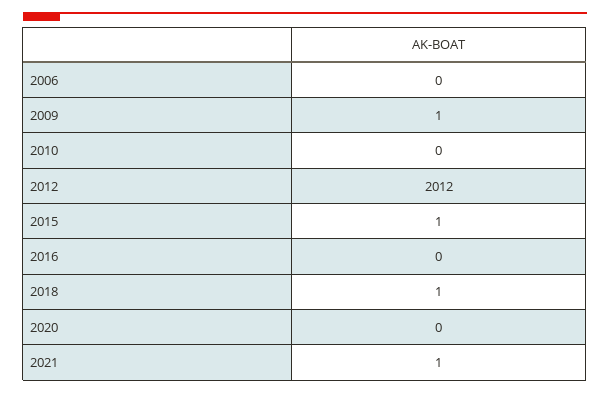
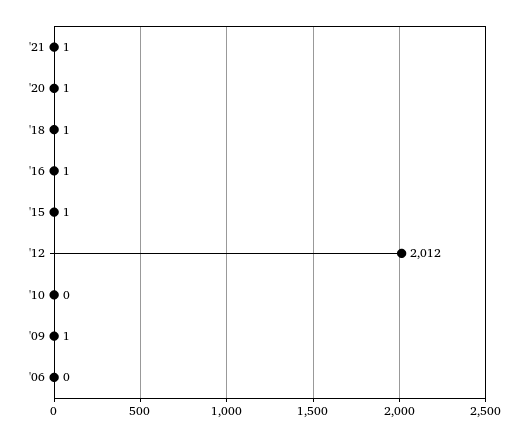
2016: 0 -> 1
2020: 0 -> 1

